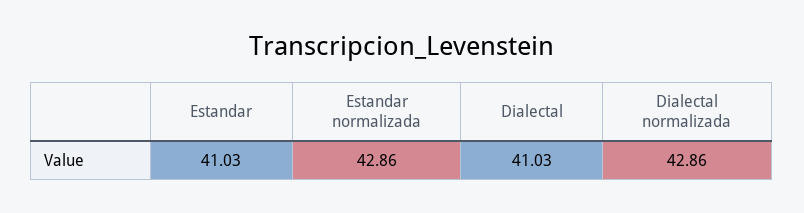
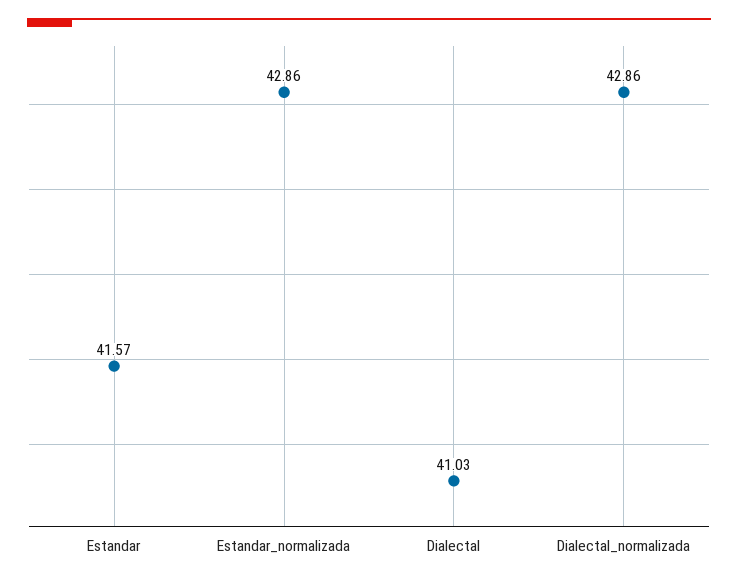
Estandar: 41.03 -> 41.57

